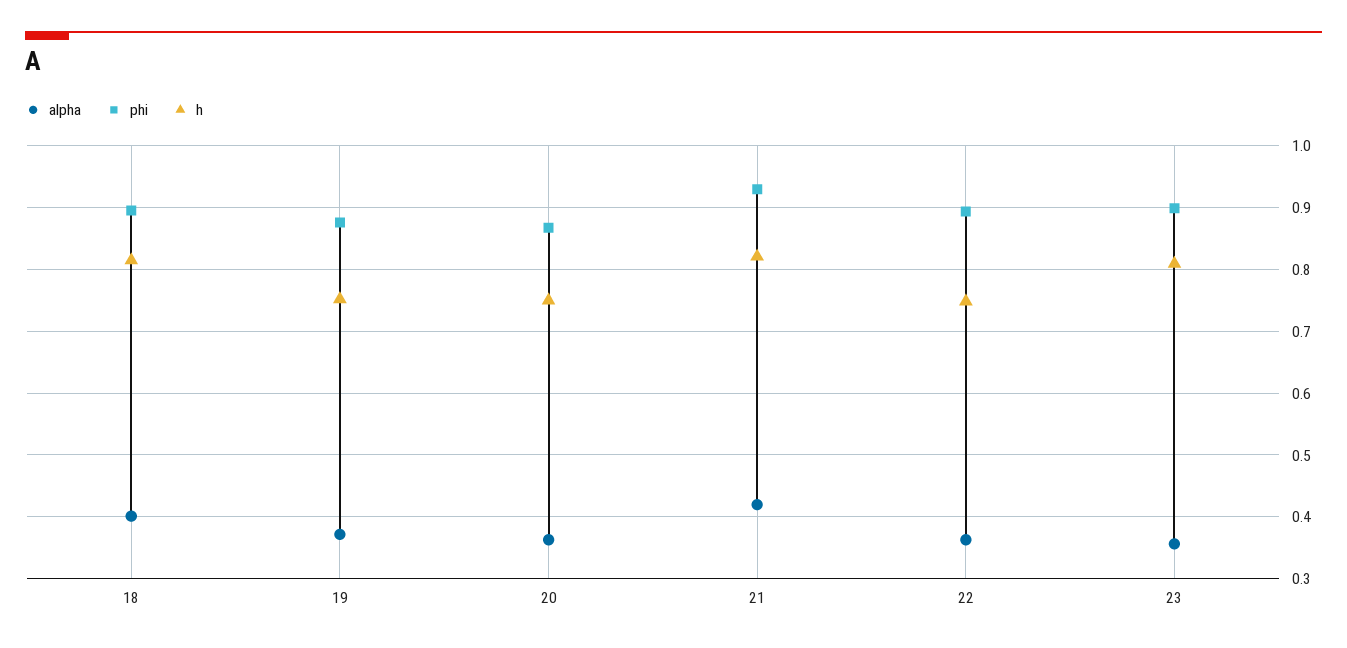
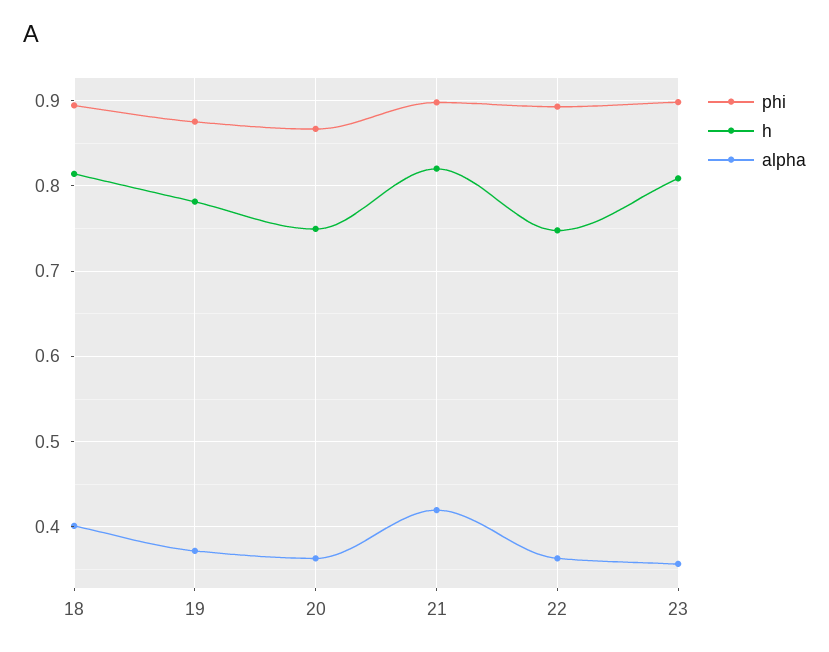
h, 19: 0.75 -> 0.78
phi, 21: 0.93 -> 0.9

